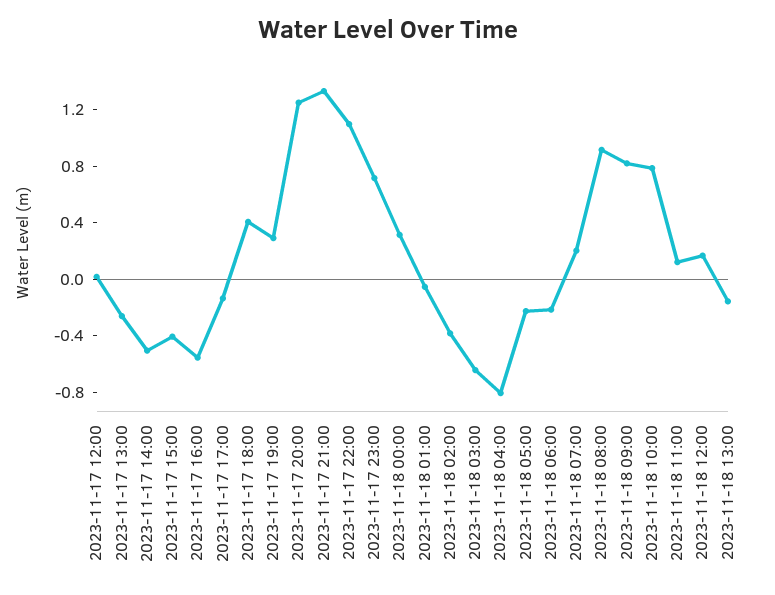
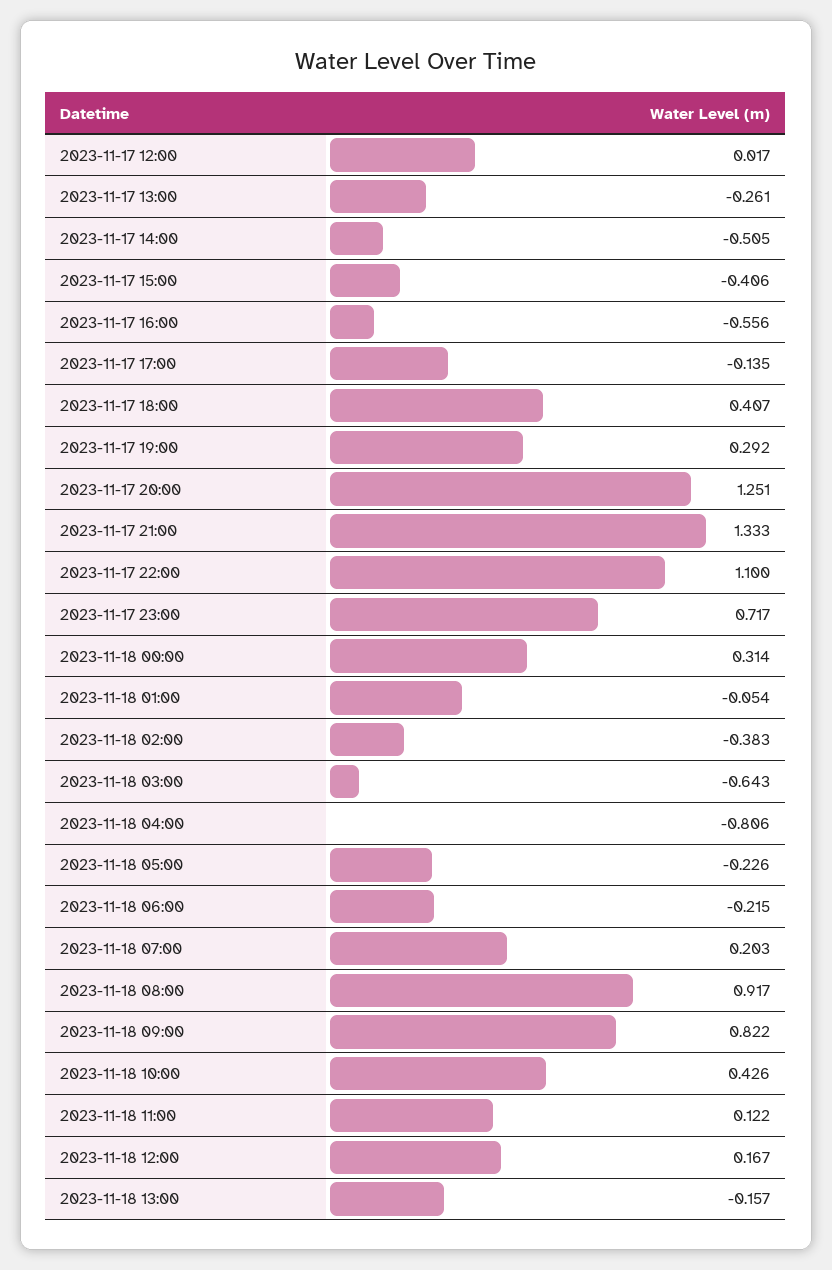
2023-11-18 10:00: 0.8 -> 0.426

